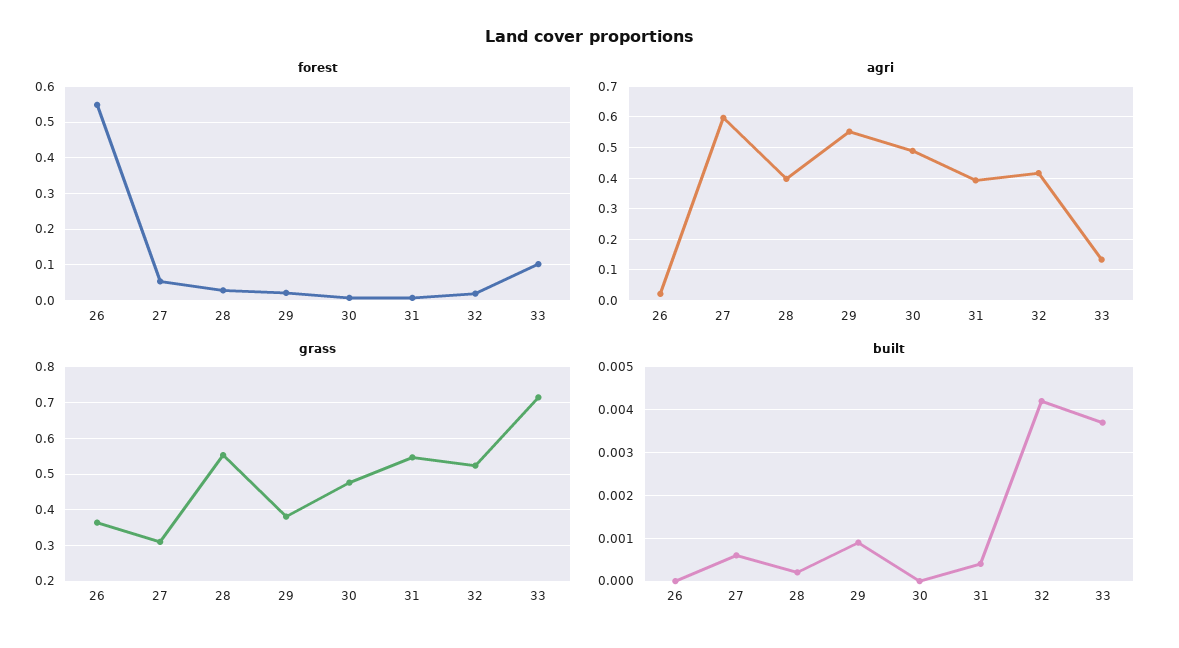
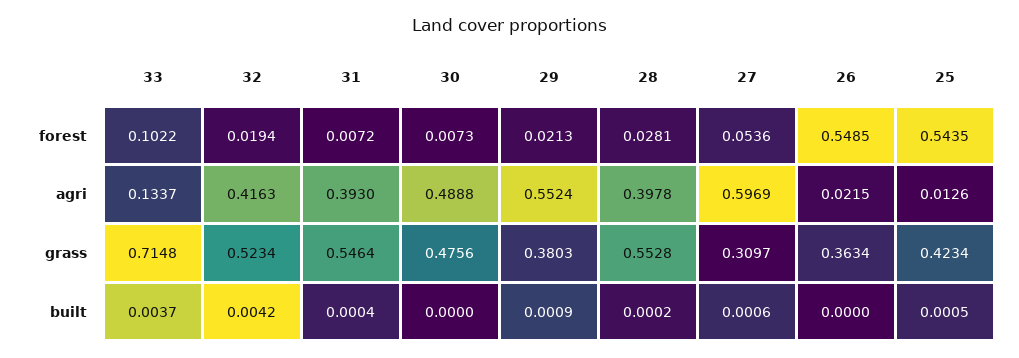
forest, 25: none -> 0.5435
agri, 25: none -> 0.0126
grass, 25: none -> 0.4234
built, 25: none -> 0.0005

